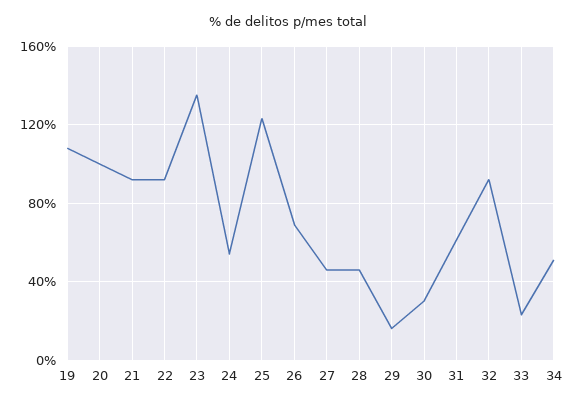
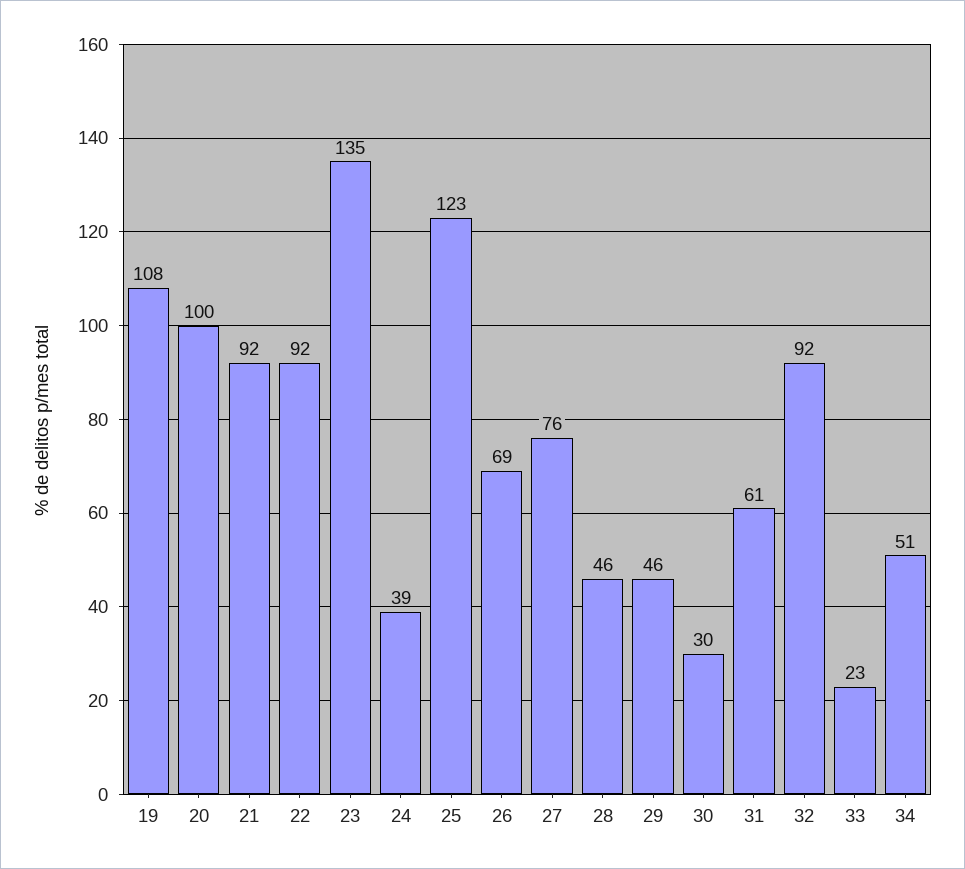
24: 55 -> 39
27: 45 -> 76
29: 15 -> 46

